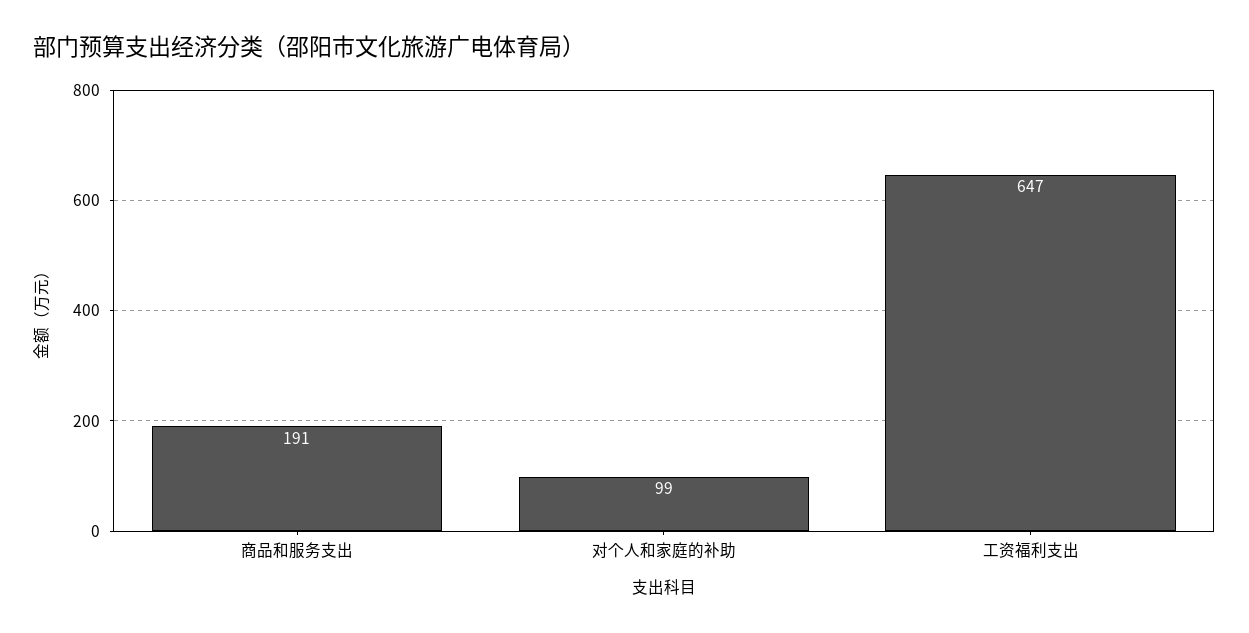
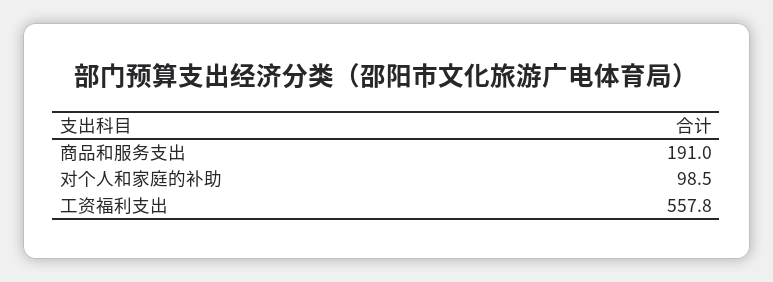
工资福利支出: 647 -> 557.8

